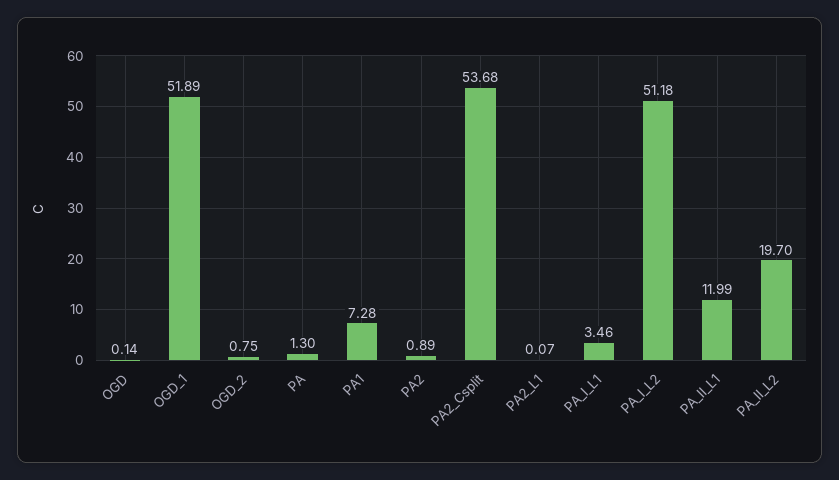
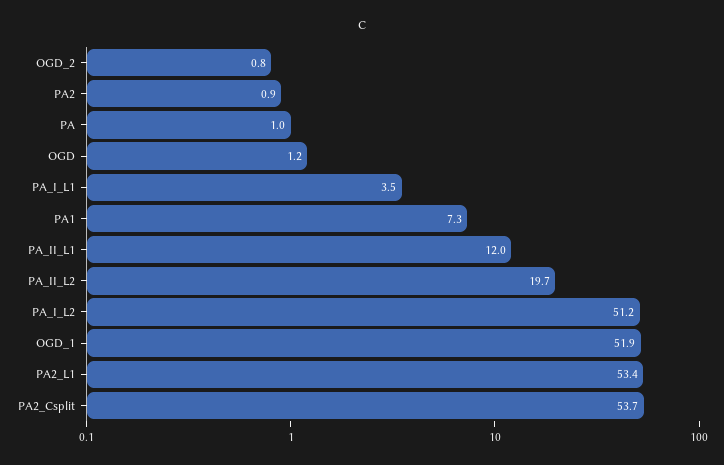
OGD: 0.14 -> 1.2
PA: 1.3 -> 1
PA2_L1: 0.07 -> 53.4

